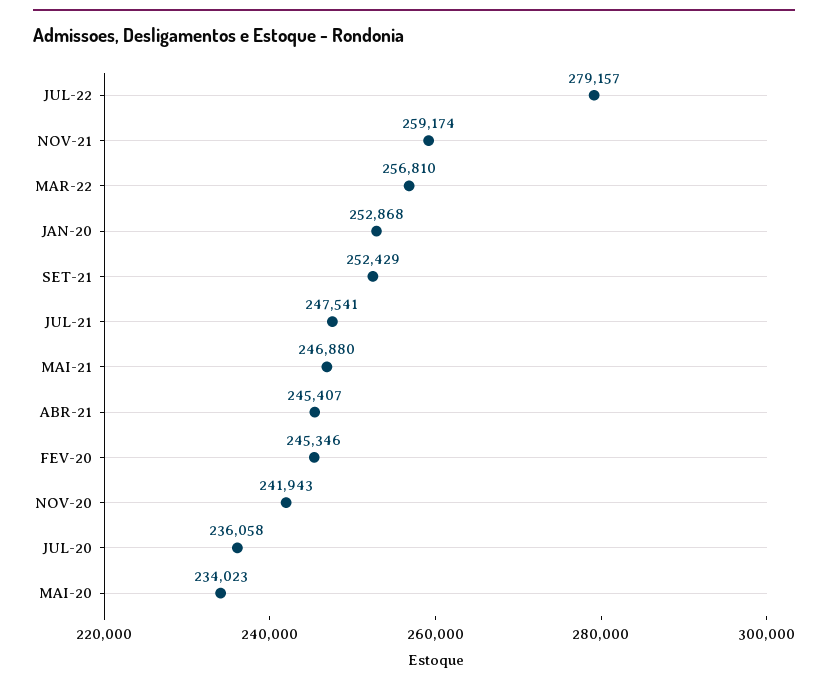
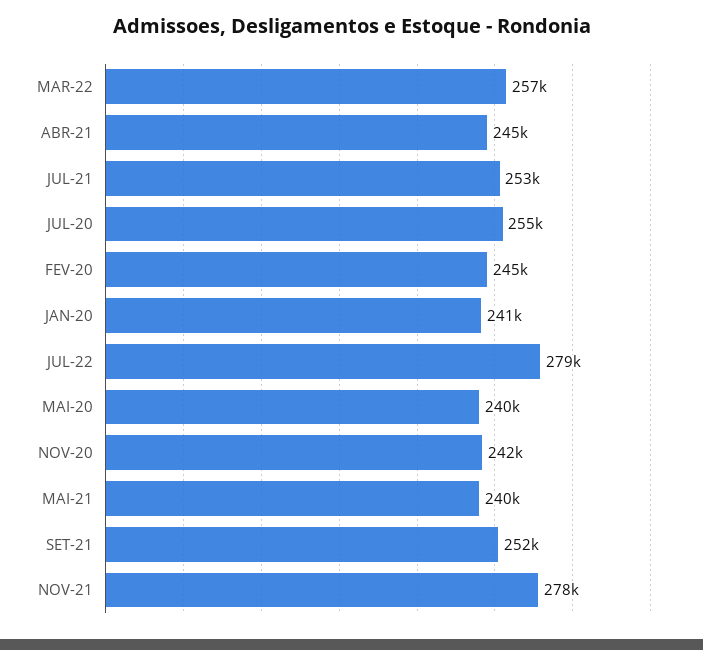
NOV-21: 259174 -> 278000
JAN-20: 252868 -> 241000
JUL-21: 247541 -> 253000
MAI-21: 246880 -> 240000
JUL-20: 236058 -> 255000
MAI-20: 234023 -> 240000

